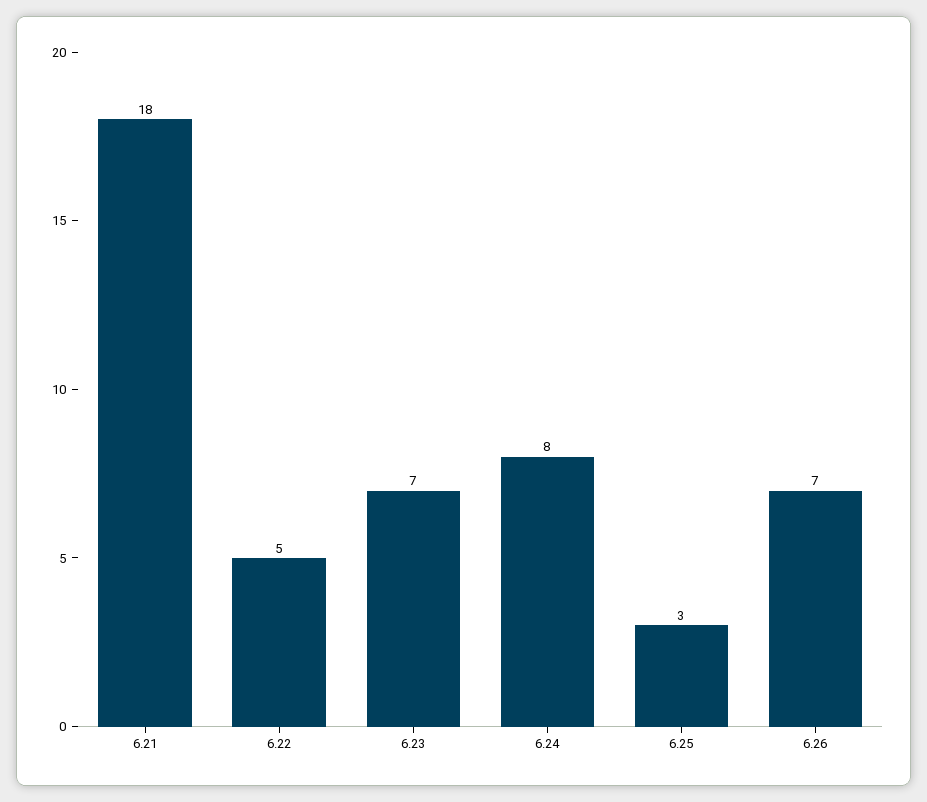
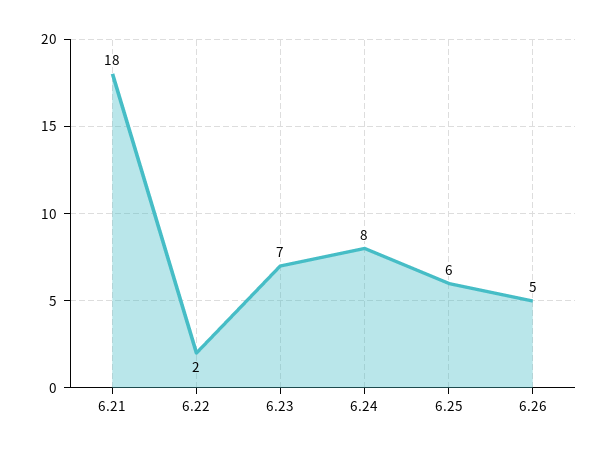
6.22: 5 -> 2
6.25: 3 -> 6
6.26: 7 -> 5

